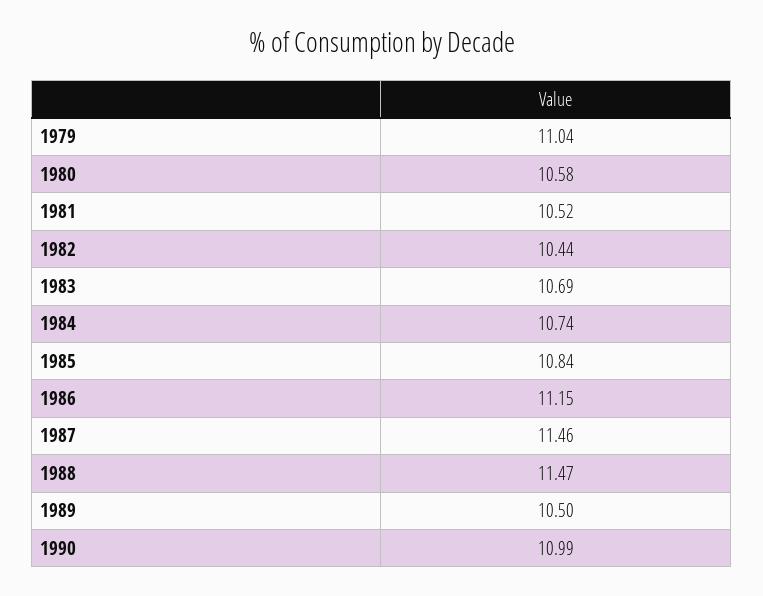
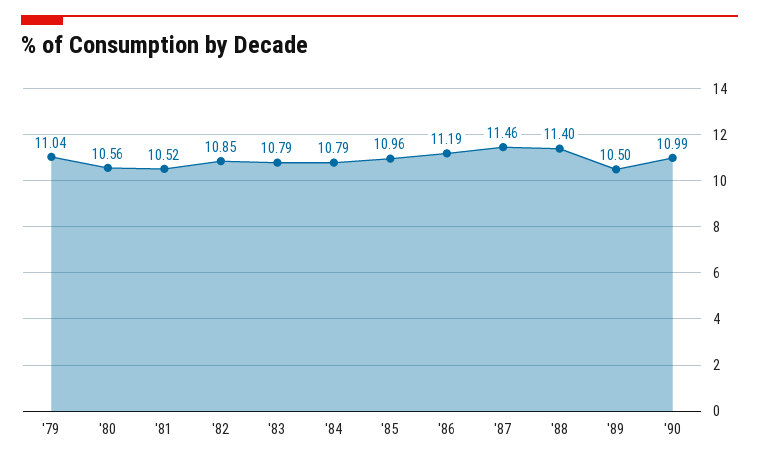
1980: 10.58 -> 10.56
1982: 10.44 -> 10.85
1983: 10.69 -> 10.79
1984: 10.74 -> 10.79
1985: 10.84 -> 10.96
1986: 11.15 -> 11.19
1988: 11.47 -> 11.4

